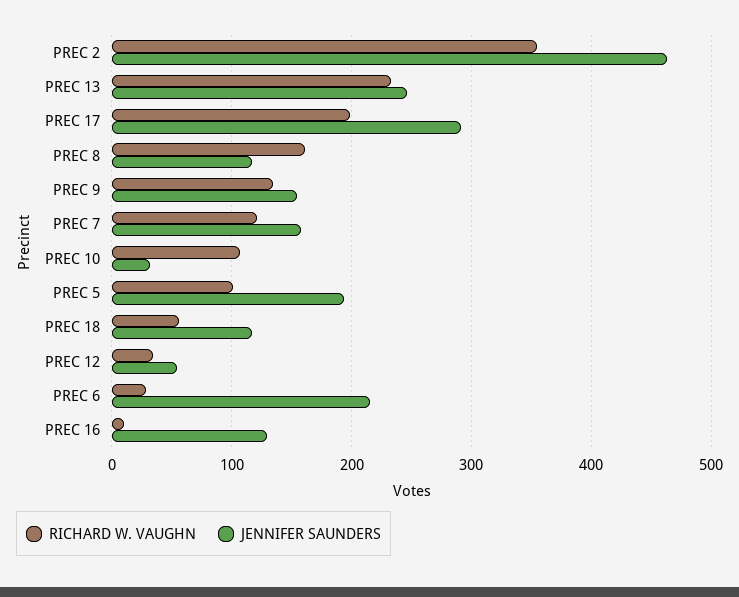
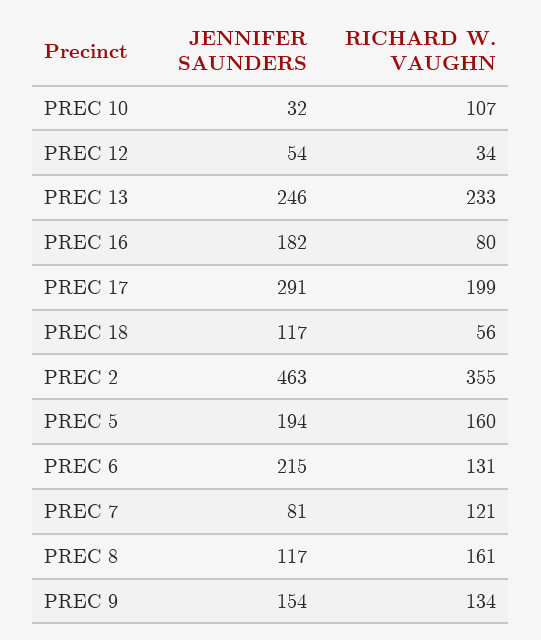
JENNIFER SAUNDERS, PREC 7: 160 -> 81
RICHARD W. VAUGHN, PREC 5: 100 -> 160
RICHARD W. VAUGHN, PREC 6: 30 -> 131
RICHARD W. VAUGHN, PREC 16: 10 -> 80
JENNIFER SAUNDERS, PREC 16: 130 -> 182

